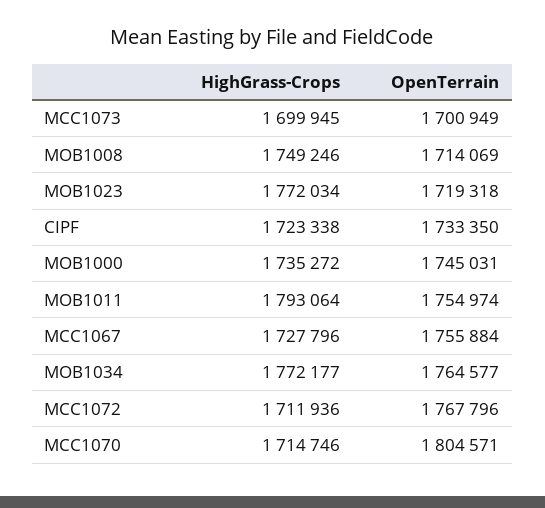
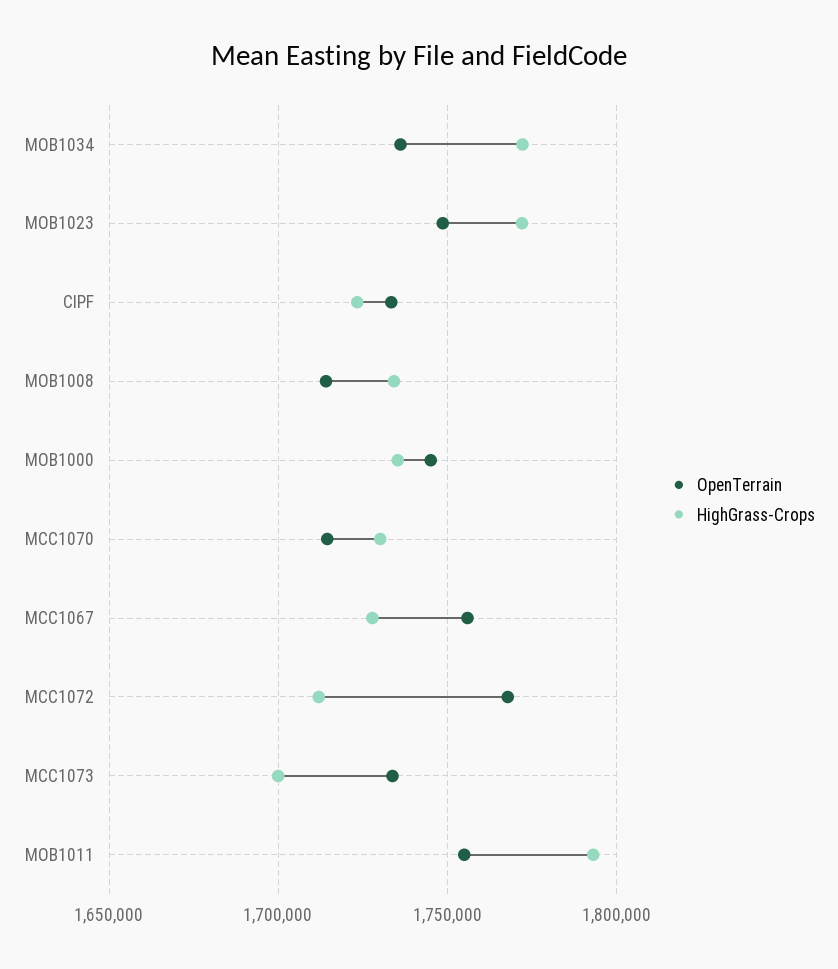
OpenTerrain, MCC1073: 1700949 -> 1735000
HighGrass-Crops, MOB1008: 1749246 -> 1735000
OpenTerrain, MOB1023: 1719318 -> 1750000
OpenTerrain, MOB1034: 1764577 -> 1735000
HighGrass-Crops, MCC1070: 1714746 -> 1730000
OpenTerrain, MCC1070: 1804571 -> 1715000

